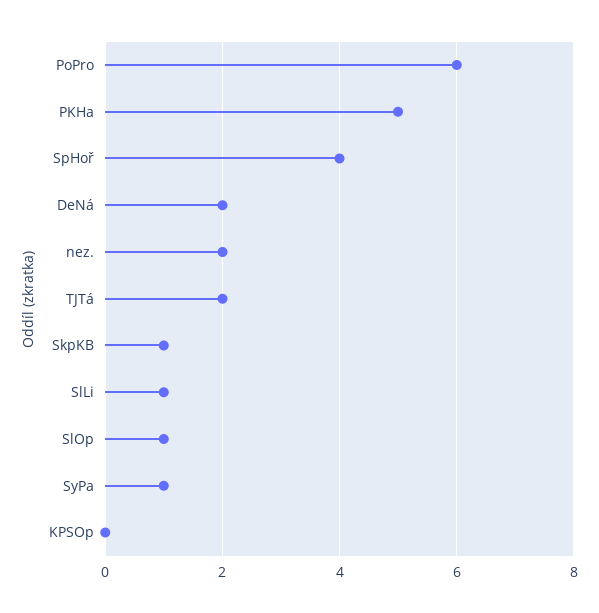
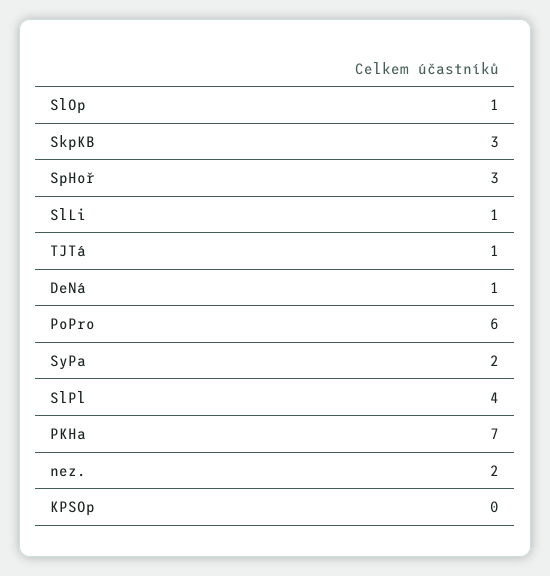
PKHa: 5 -> 7
SpHoř: 4 -> 3
DeNá: 2 -> 1
TJTá: 2 -> 1
SkpKB: 1 -> 3
SyPa: 1 -> 2
SlPl: none -> 4

